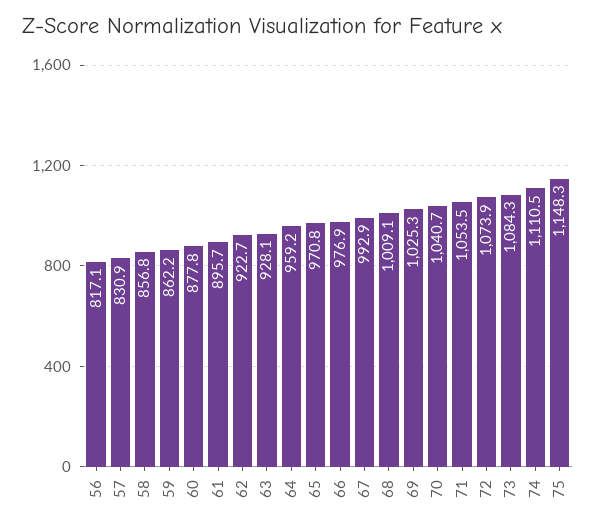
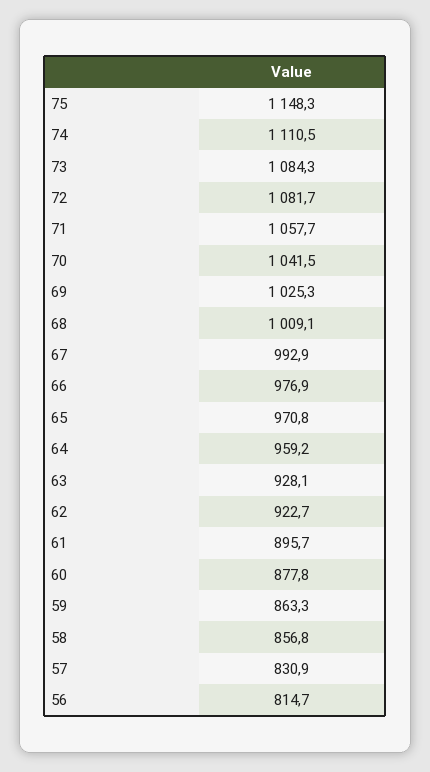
56: 817.1 -> 814.7
59: 862.2 -> 863.3
70: 1040.7 -> 1041.5
71: 1053.5 -> 1057.7
72: 1073.9 -> 1081.7

